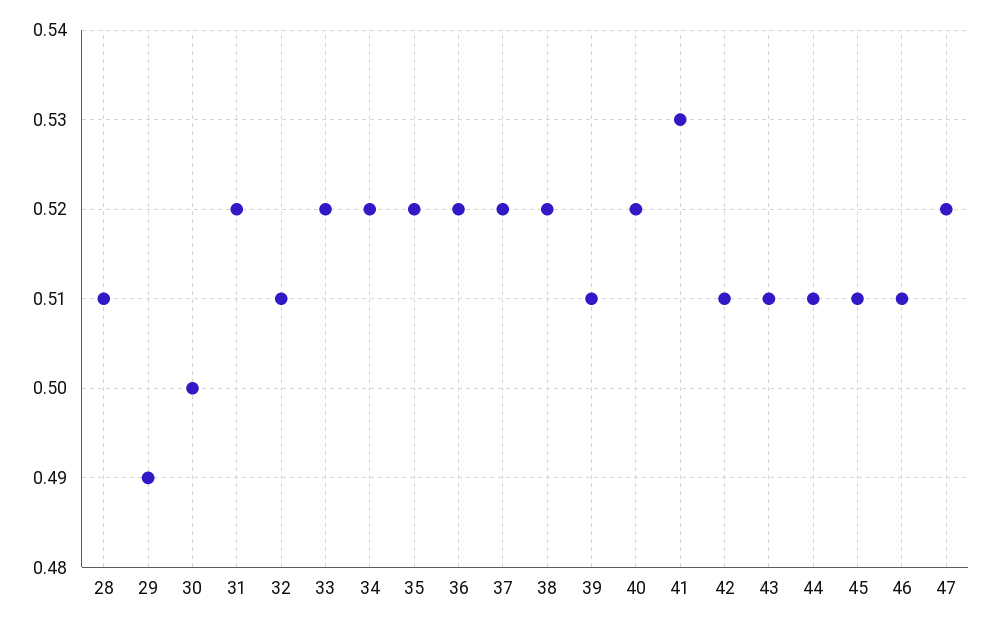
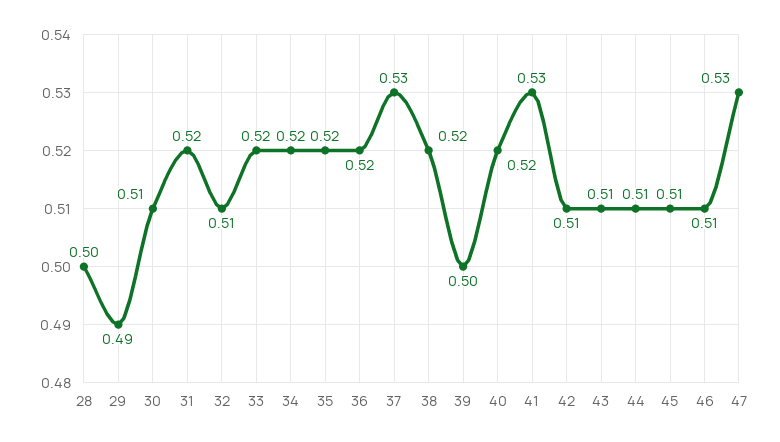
28: 0.51 -> 0.5
30: 0.5 -> 0.51
37: 0.52 -> 0.53
39: 0.51 -> 0.5
47: 0.52 -> 0.53

